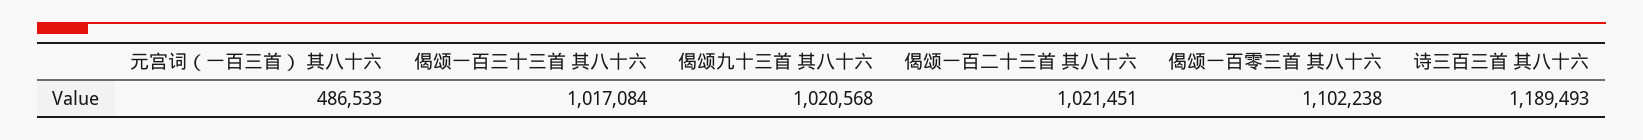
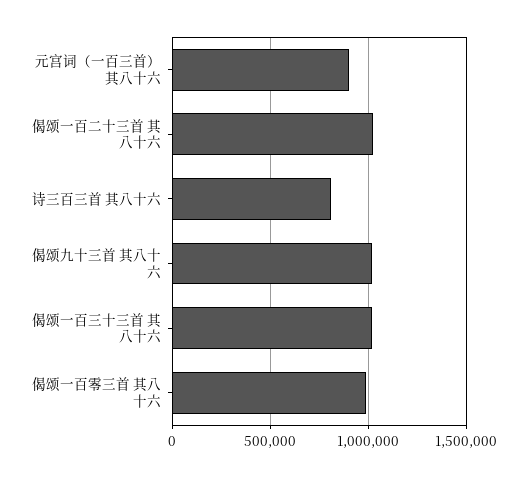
元宫词（一百三首） 其八十六: 486533 -> 900000
偈颂一百零三首 其八十六: 1102238 -> 1000000
诗三百三首 其八十六: 1189493 -> 800000

